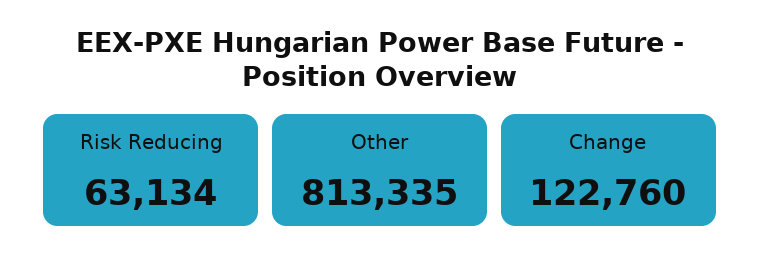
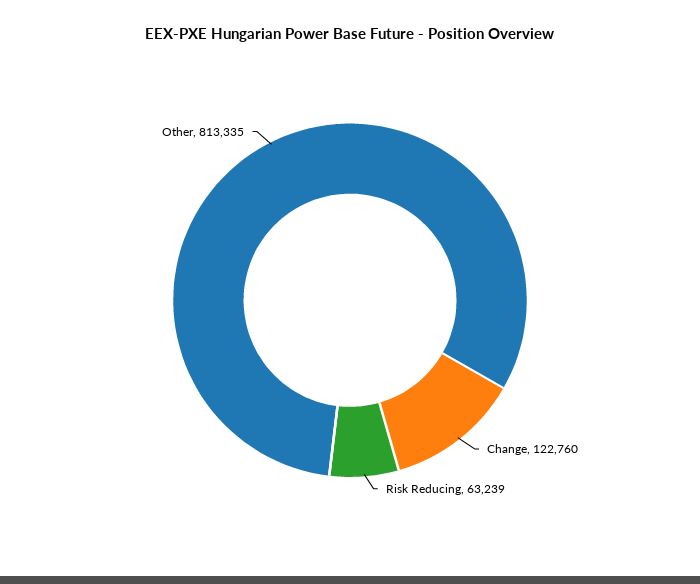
Risk Reducing: 63134 -> 63239

